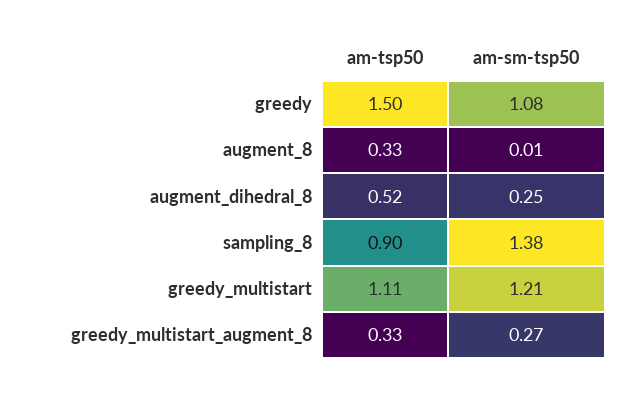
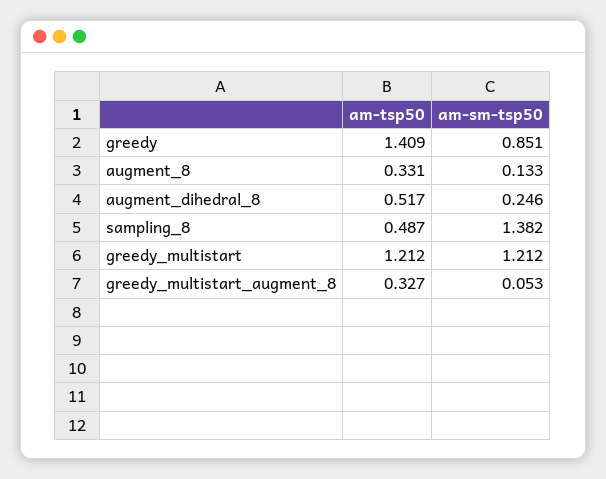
am-tsp50, greedy: 1.5 -> 1.409
am-sm-tsp50, greedy: 1.08 -> 0.851
am-sm-tsp50, augment_8: 0.01 -> 0.133
am-tsp50, sampling_8: 0.9 -> 0.487
am-tsp50, greedy_multistart: 1.11 -> 1.212
am-sm-tsp50, greedy_multistart_augment_8: 0.27 -> 0.053

